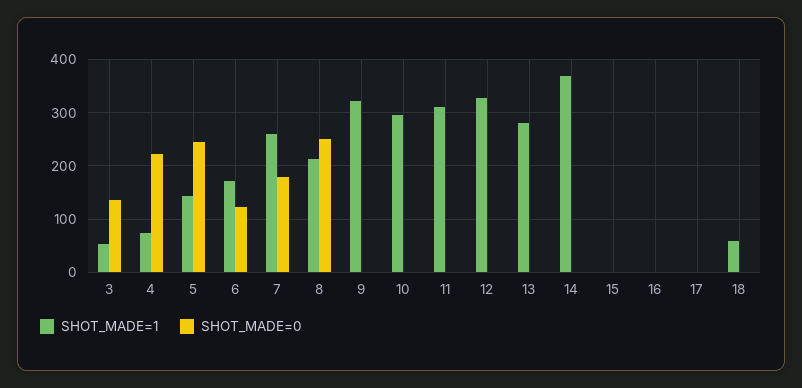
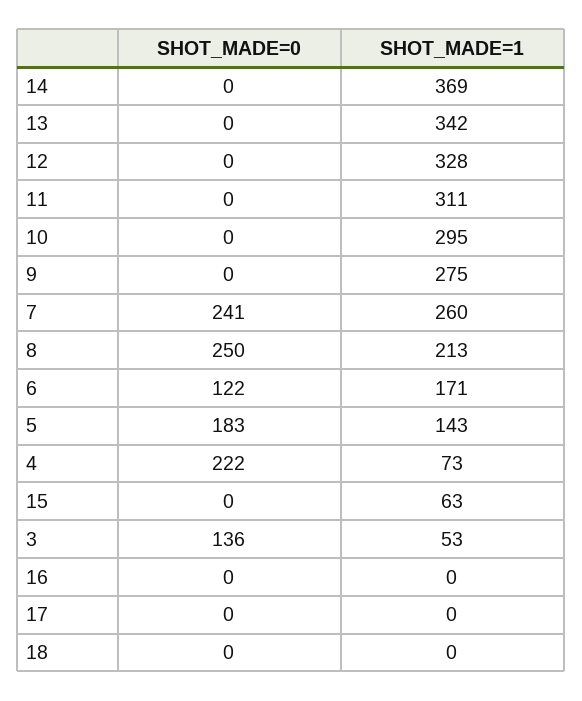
SHOT_MADE=0, 5: 240 -> 183
SHOT_MADE=0, 7: 180 -> 241
SHOT_MADE=1, 9: 320 -> 275
SHOT_MADE=1, 13: 280 -> 342
SHOT_MADE=1, 15: 0 -> 63
SHOT_MADE=1, 18: 60 -> 0

